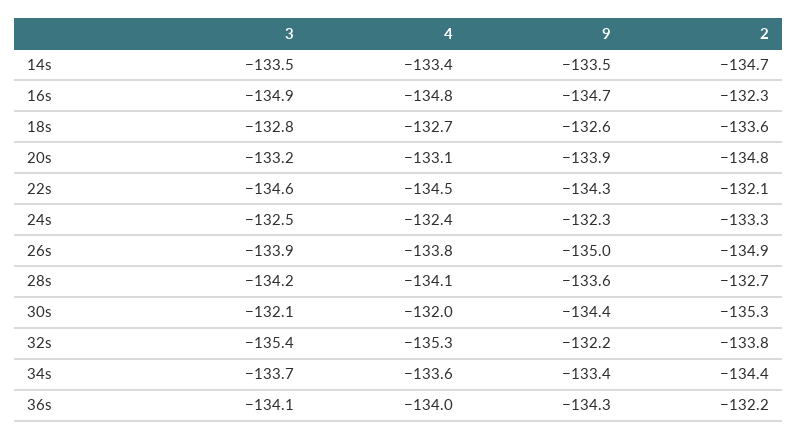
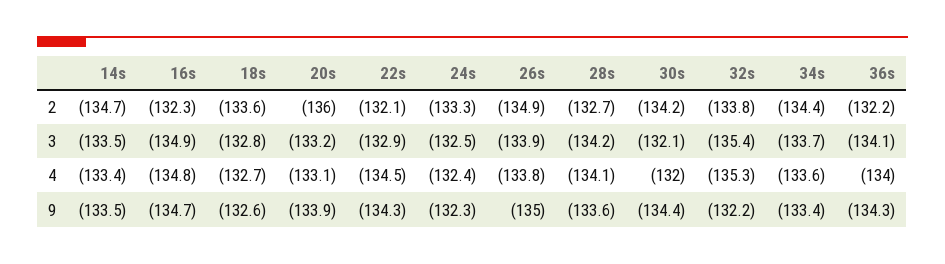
2, 20s: -134.8 -> -136
3, 22s: -134.6 -> -132.9
2, 30s: -135.3 -> -134.2

